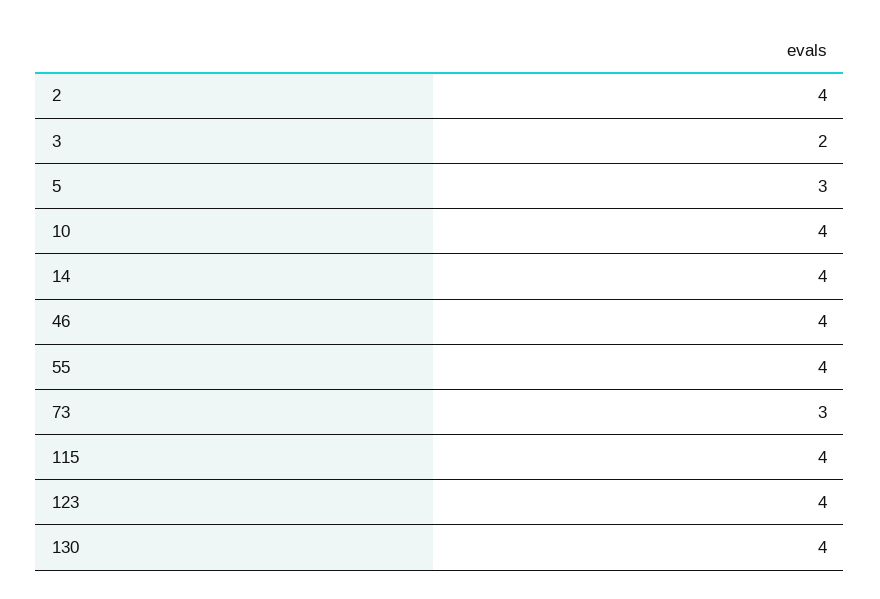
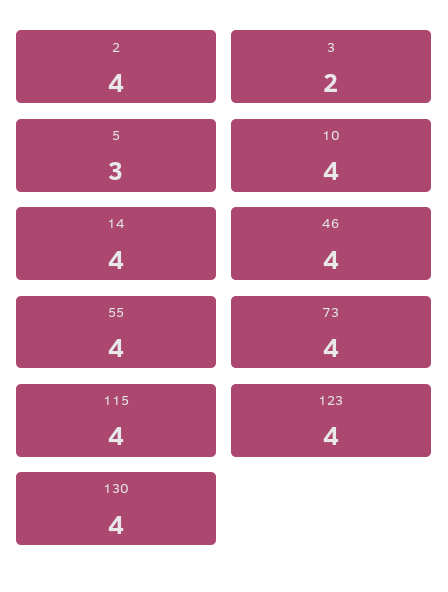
73: 3 -> 4

